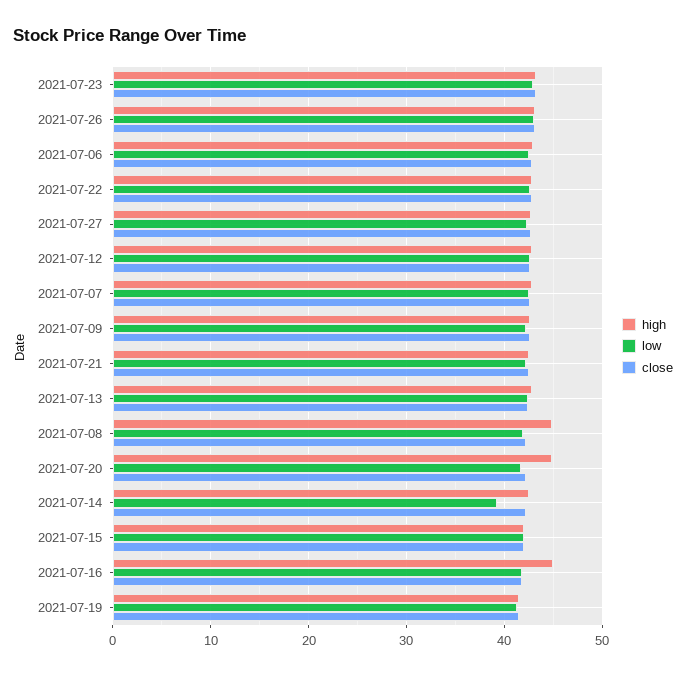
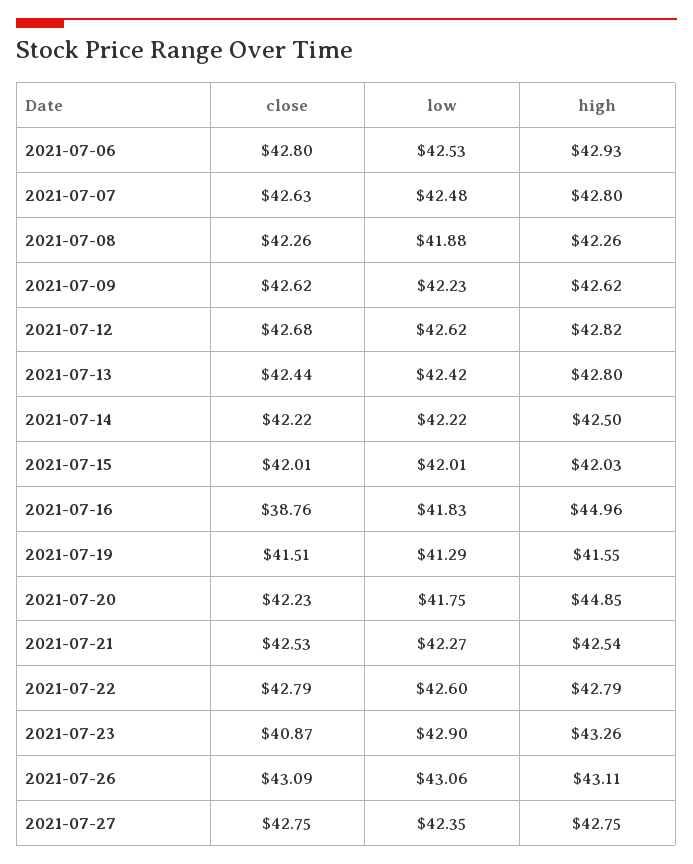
close, 2021-07-23: 43 -> 40.87
high, 2021-07-08: 45 -> 42.26
low, 2021-07-14: 39 -> 42.22
close, 2021-07-16: 42 -> 38.76

